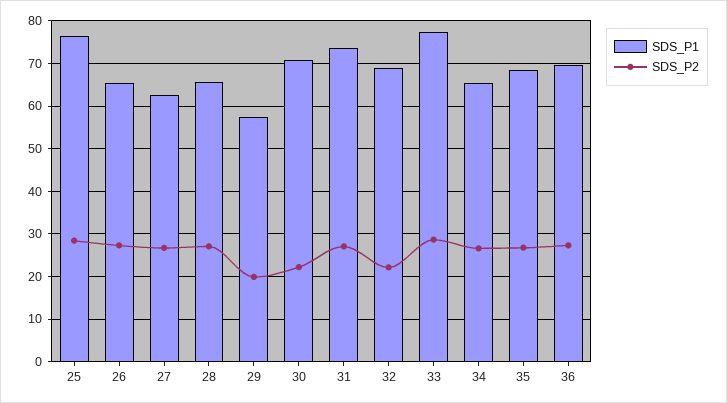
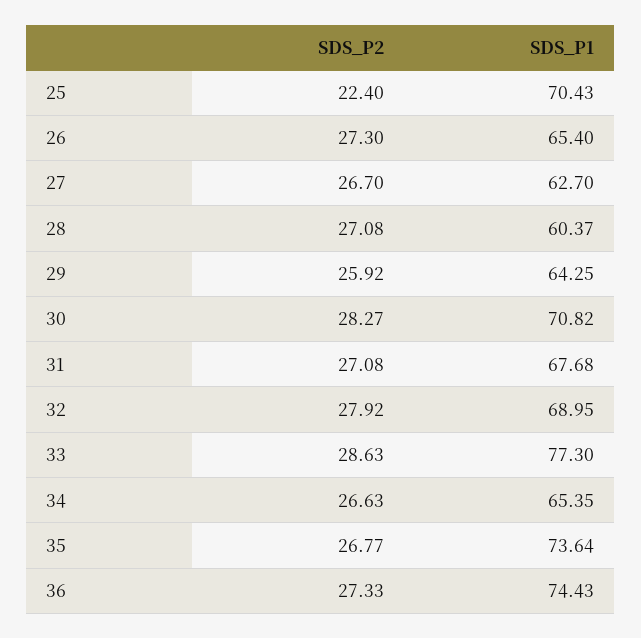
SDS_P1, 25: 76 -> 70.43
SDS_P2, 25: 28 -> 22.4
SDS_P1, 28: 66 -> 60.37
SDS_P1, 29: 58 -> 64.25
SDS_P2, 29: 20 -> 25.92
SDS_P2, 30: 22 -> 28.27
SDS_P1, 31: 74 -> 67.68
SDS_P2, 32: 22 -> 27.92
SDS_P1, 35: 68 -> 73.64
SDS_P1, 36: 70 -> 74.43

